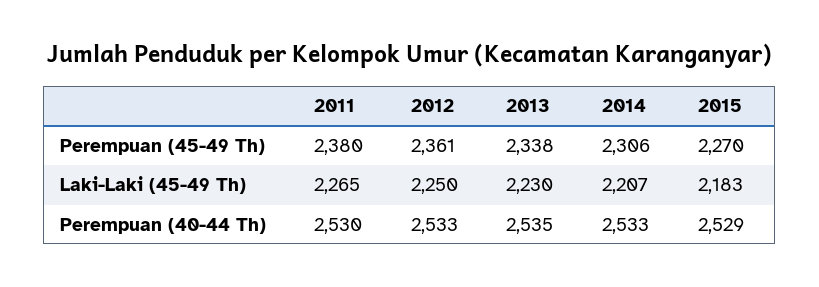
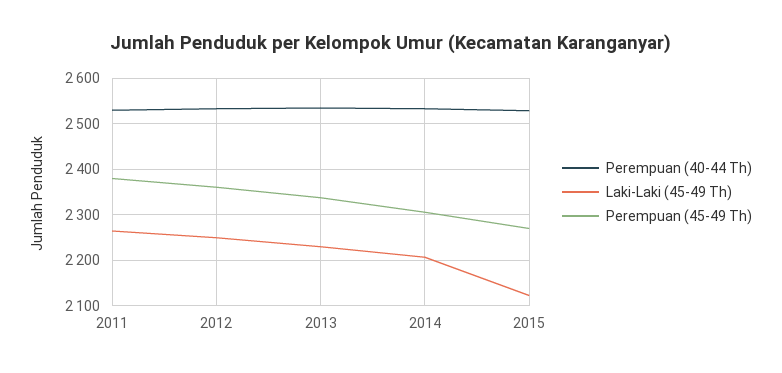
Laki-Laki (45-49 Th), 2015: 2183 -> 2120

